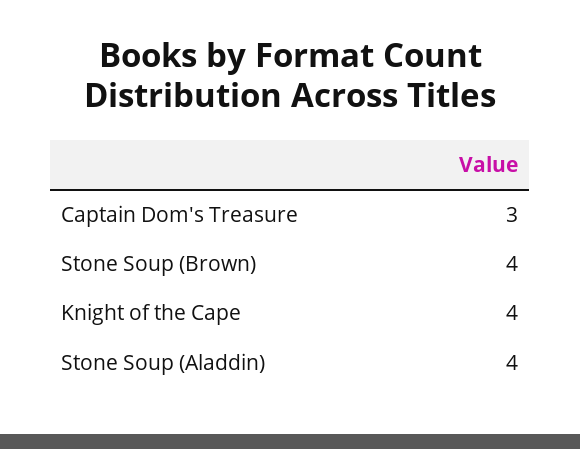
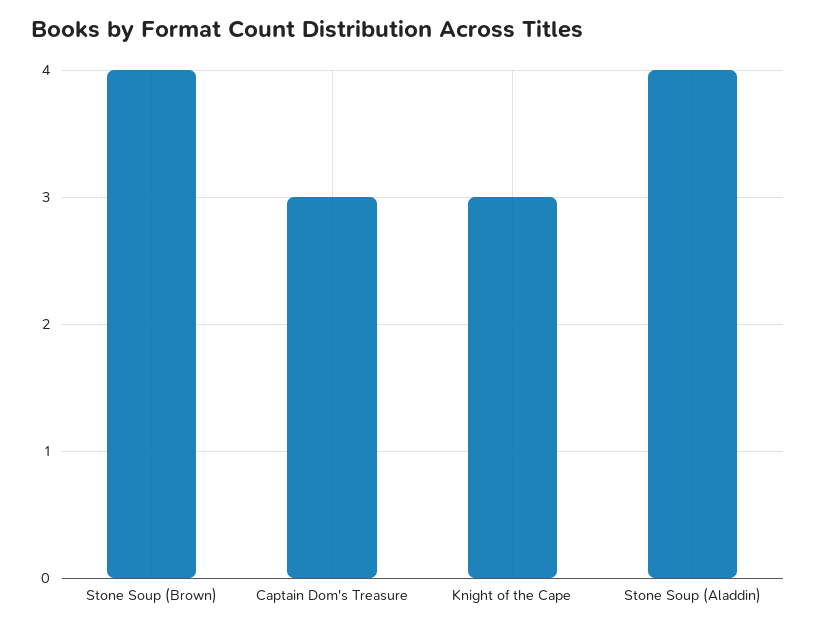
Knight of the Cape: 4 -> 3

